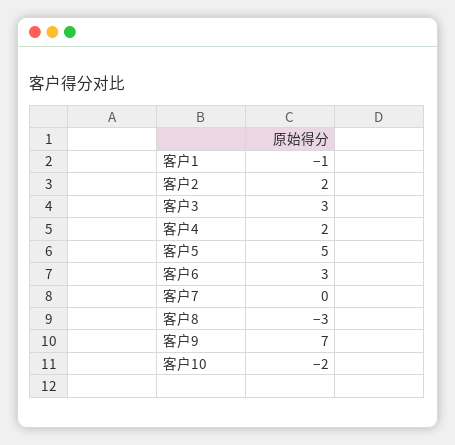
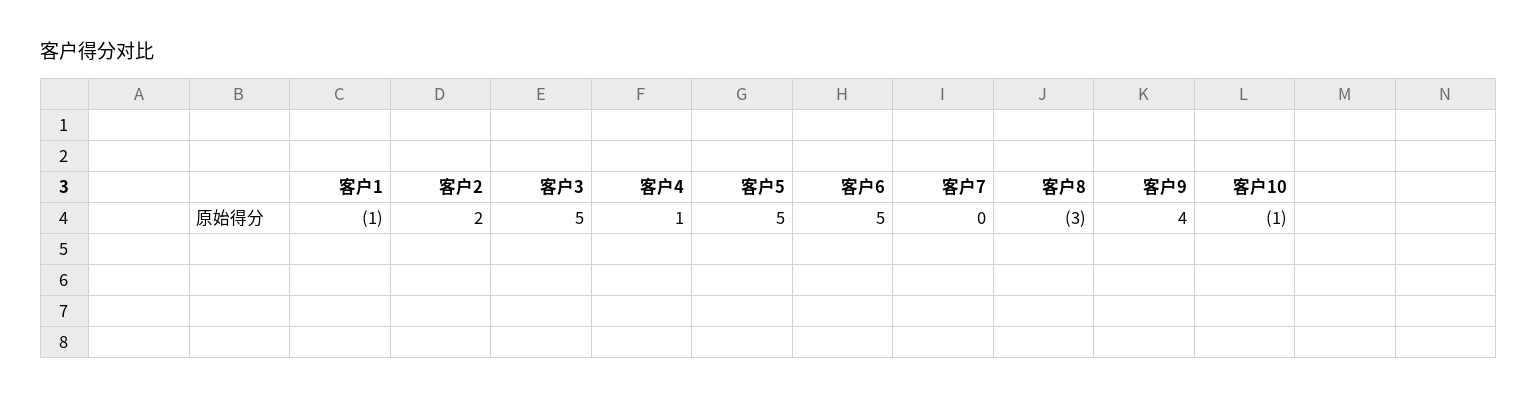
客户3: 3 -> 5
客户4: 2 -> 1
客户6: 3 -> 5
客户9: 7 -> 4
客户10: -2 -> -1

